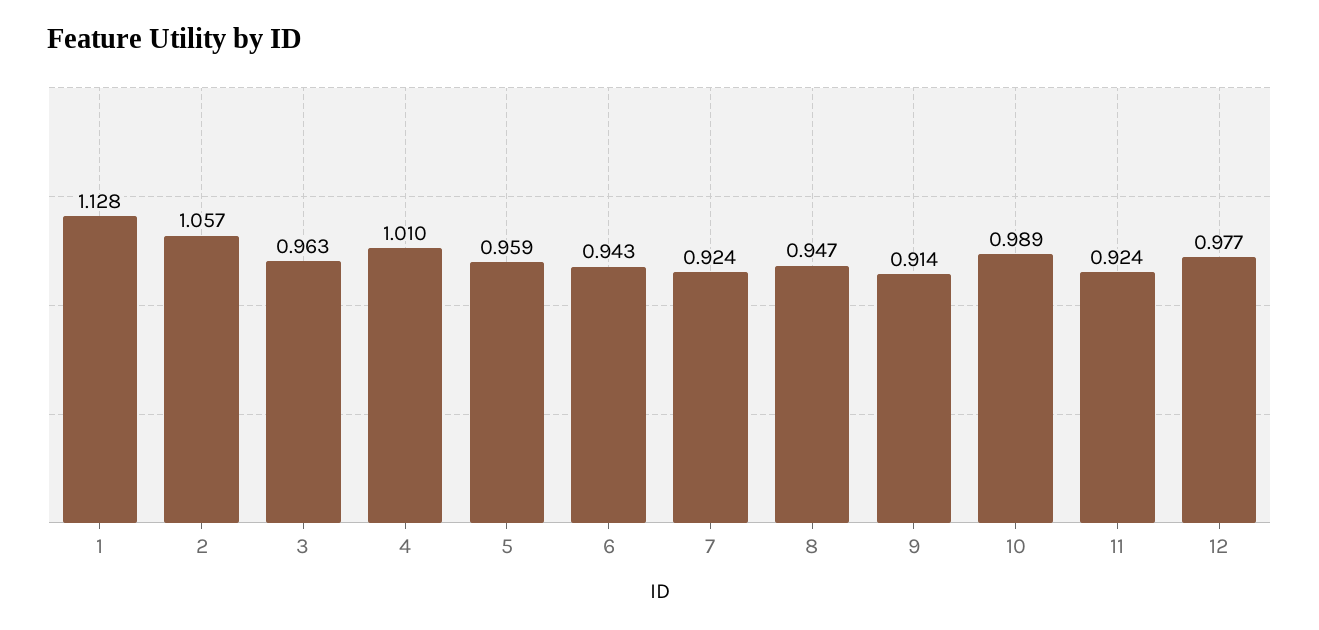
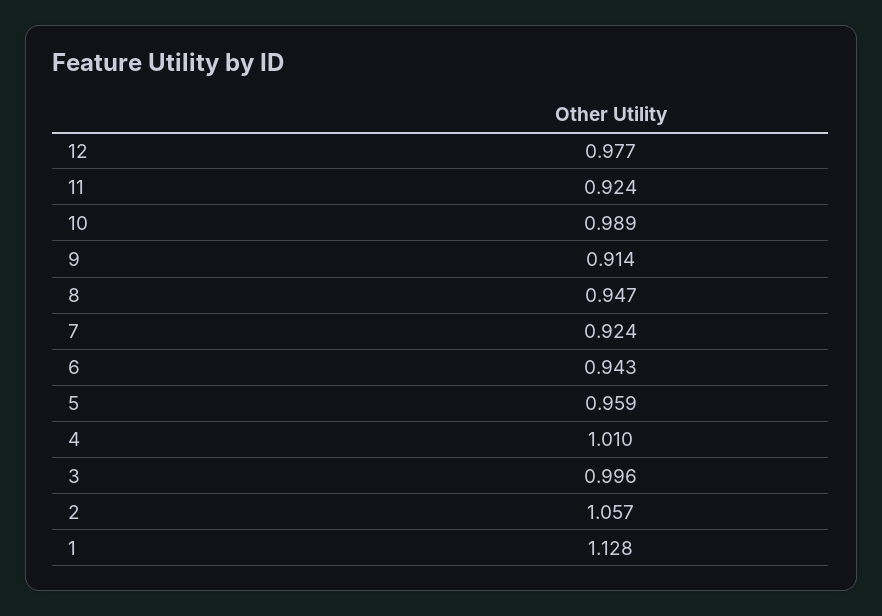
3: 0.963 -> 0.996

